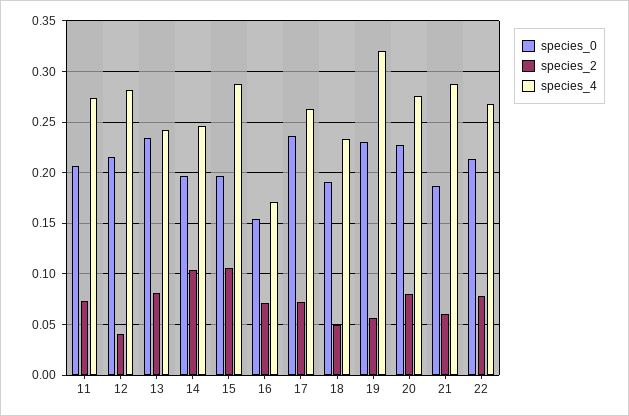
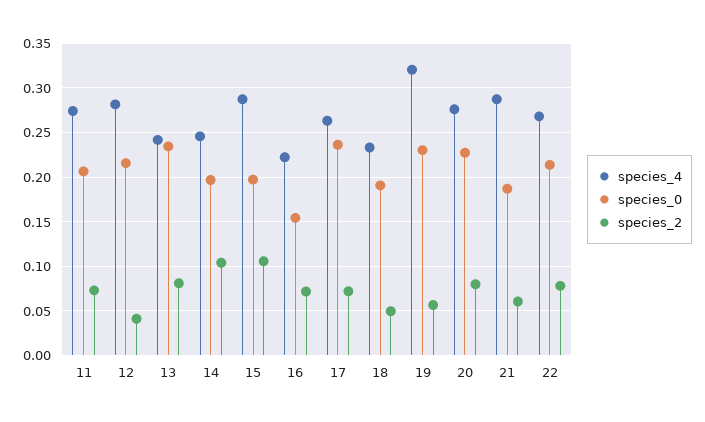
species_4, 16: 0.17 -> 0.22

